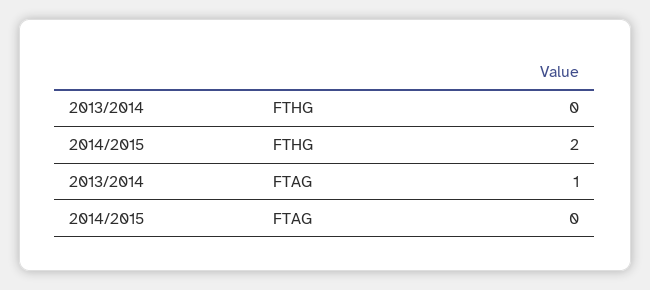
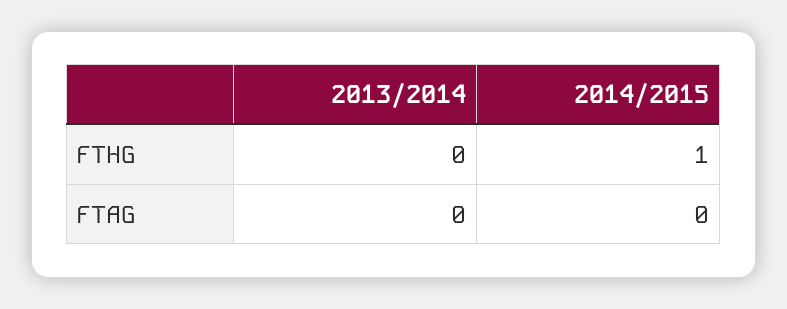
2014/2015, FTHG: 2 -> 1
2013/2014, FTAG: 1 -> 0

